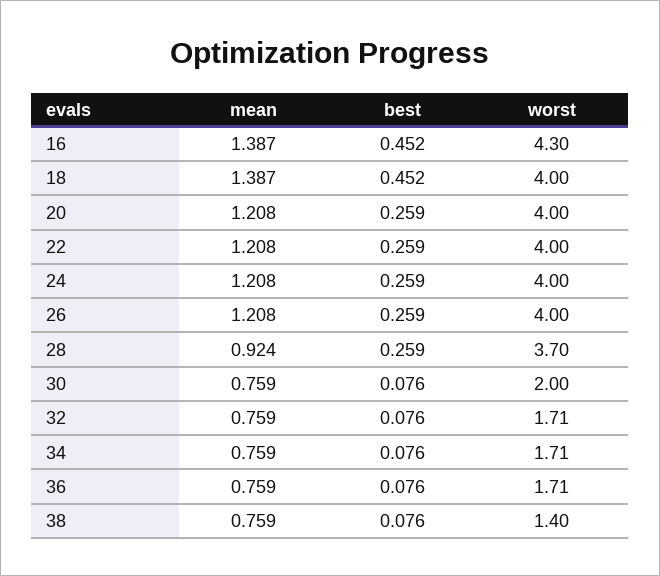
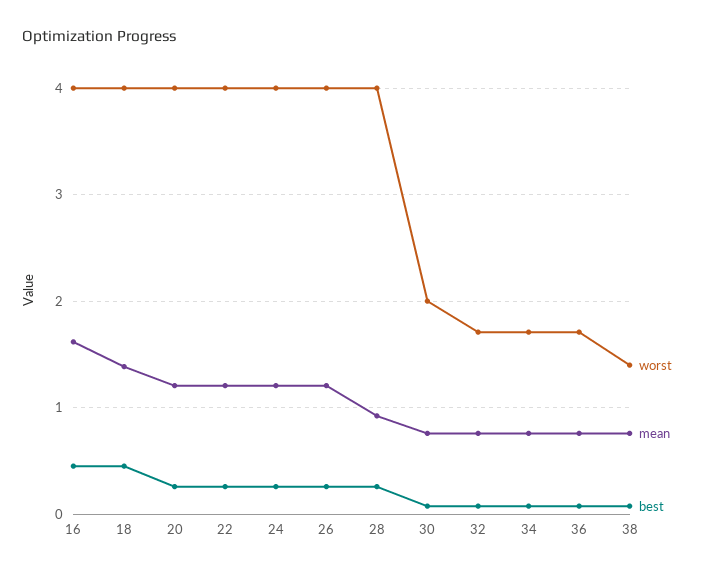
mean, 16: 1.387 -> 1.6
worst, 16: 4.3 -> 4
worst, 28: 3.7 -> 4

